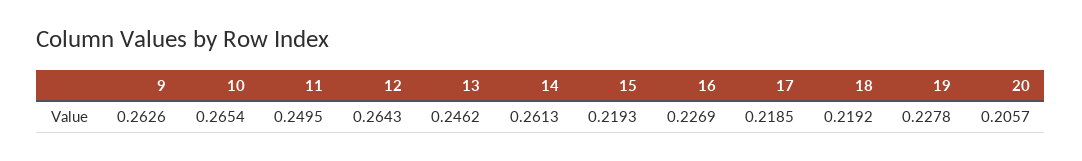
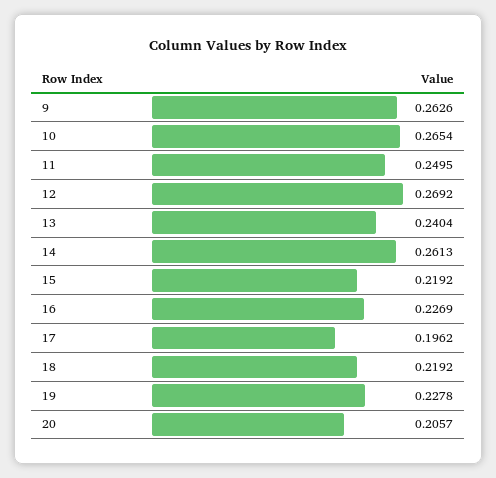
12: 0.2643 -> 0.2692
13: 0.2462 -> 0.2404
15: 0.2193 -> 0.2192
17: 0.2185 -> 0.1962

